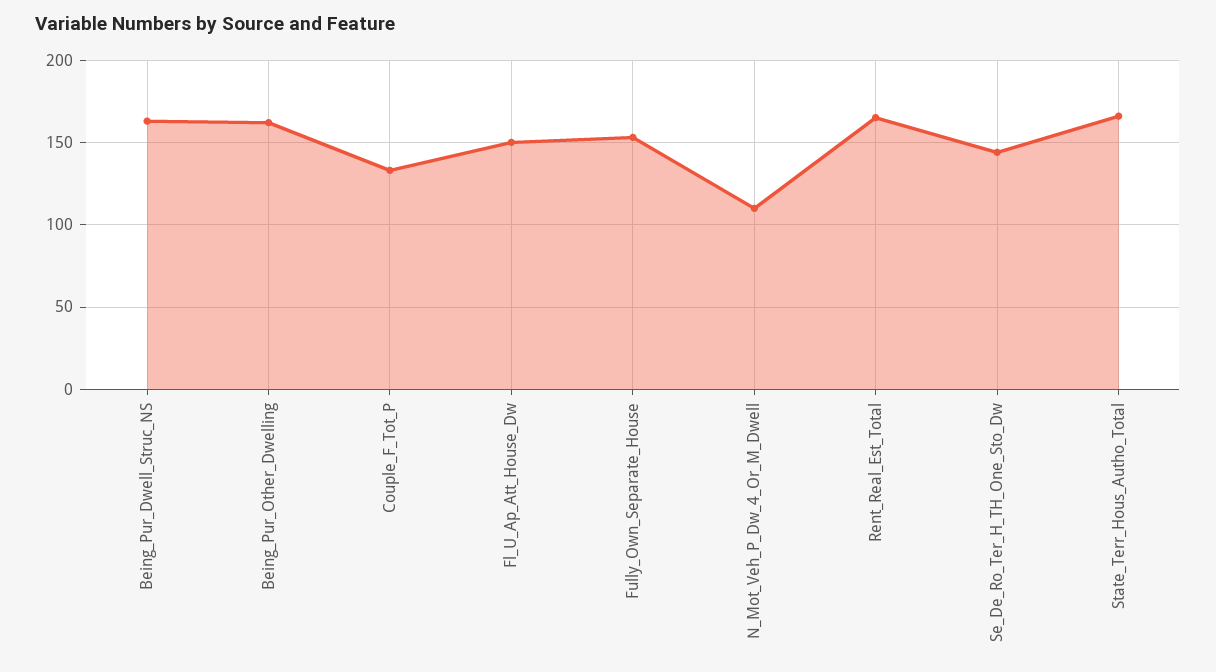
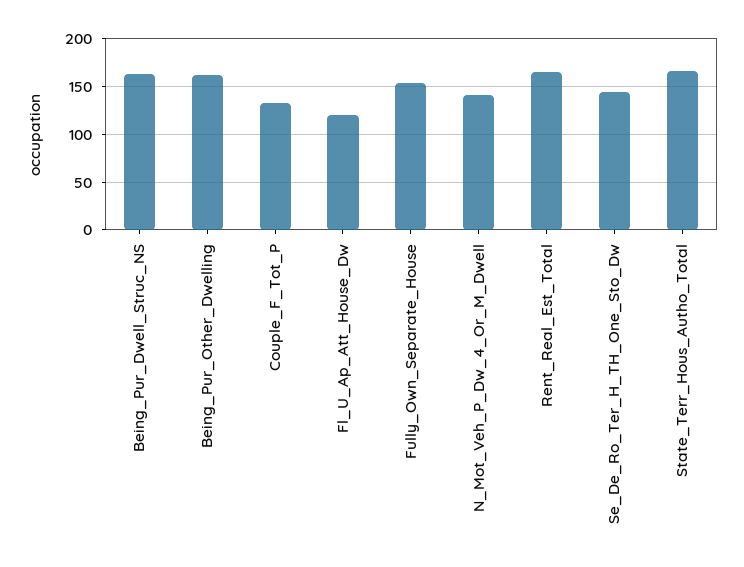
Fl_U_Ap_Att_House_Dw: 150 -> 120
N_Mot_Veh_P_Dw_4_Or_M_Dwell: 110 -> 140

